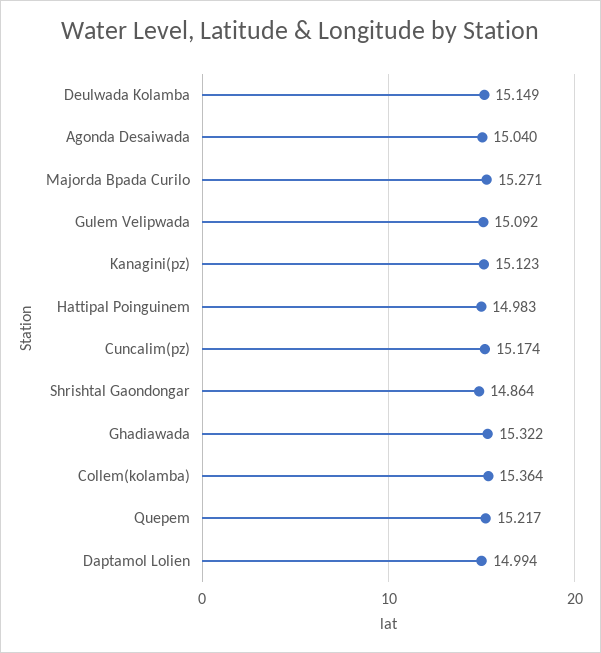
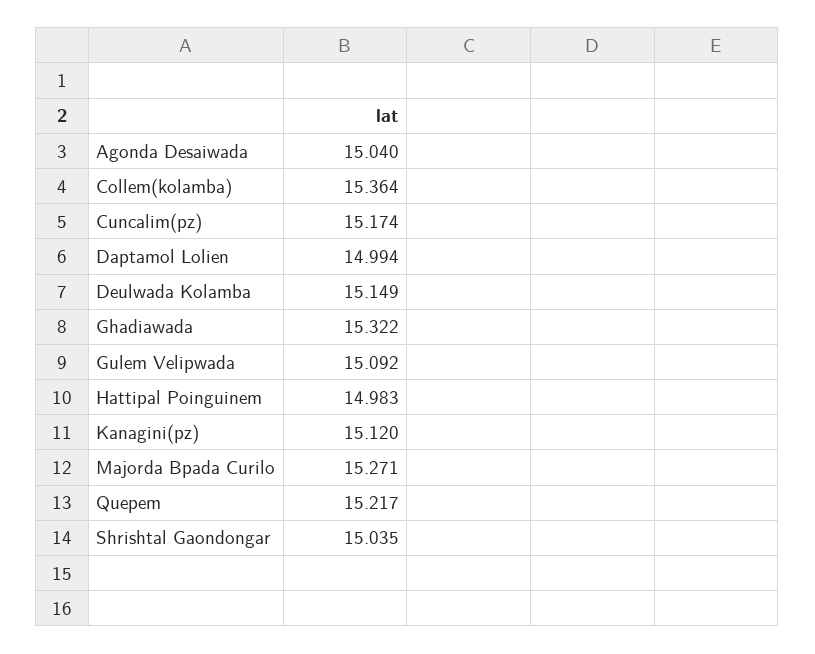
Kanagini(pz): 15.123 -> 15.12
Shrishtal Gaondongar: 14.864 -> 15.035

